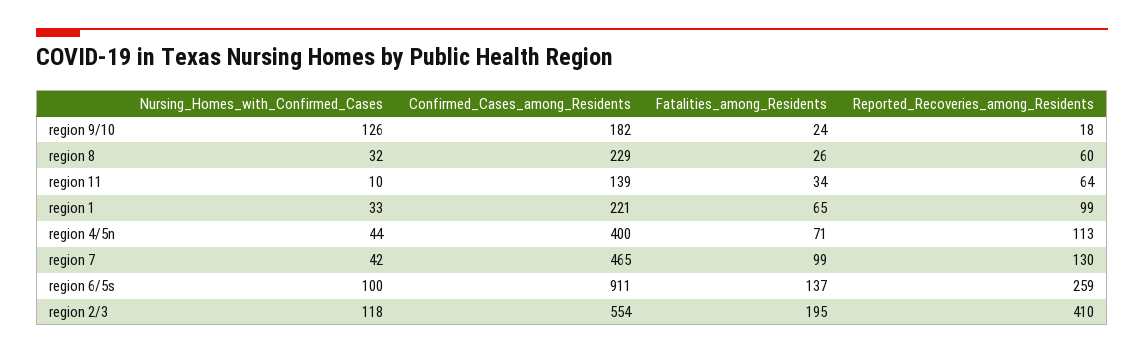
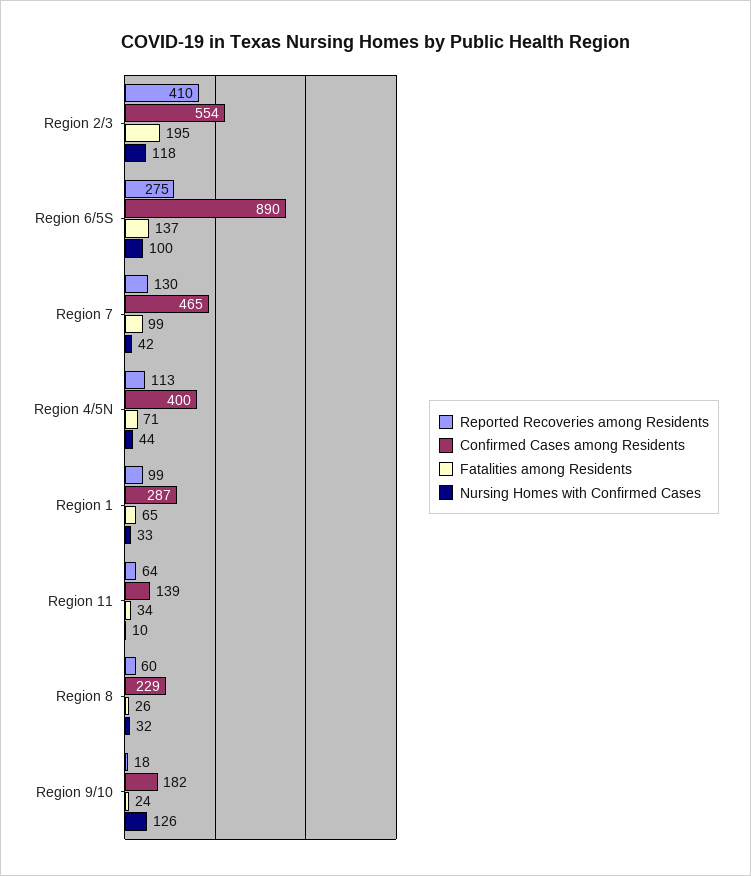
Confirmed_Cases_among_Residents, region 1: 221 -> 287
Confirmed_Cases_among_Residents, region 6/5s: 911 -> 890
Reported_Recoveries_among_Residents, region 6/5s: 259 -> 275

